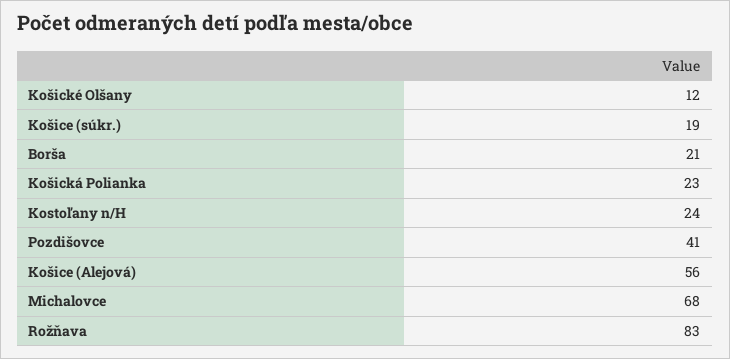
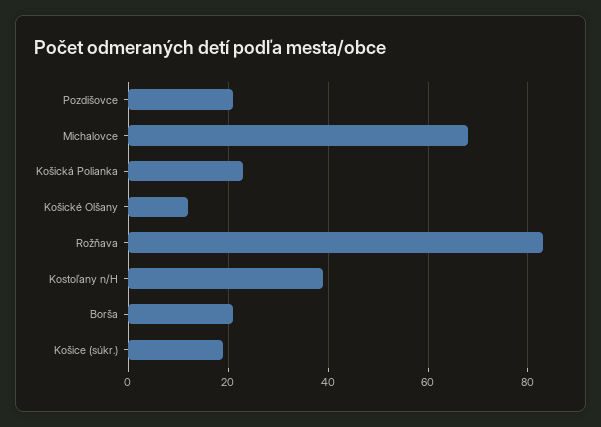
Kostoľany n/H: 24 -> 40
Pozdišovce: 41 -> 20
Košice (Alejová): 56 -> none

